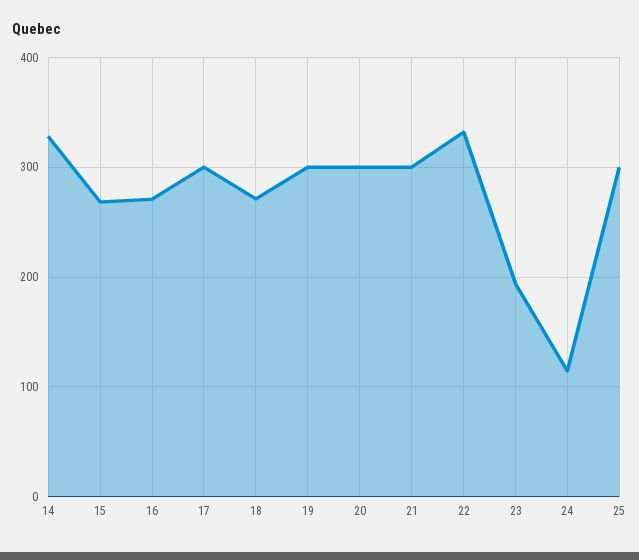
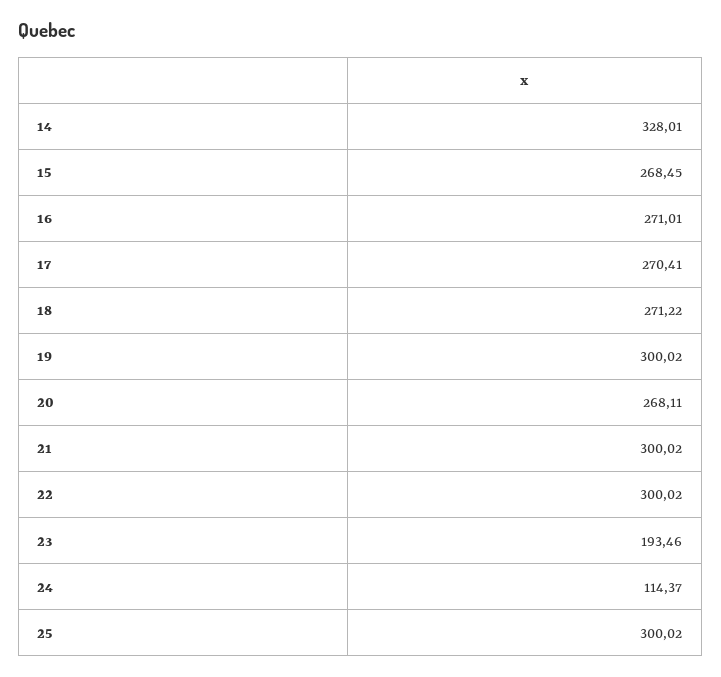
17: 300 -> 270.41
20: 300 -> 268.11
22: 330 -> 300.02

